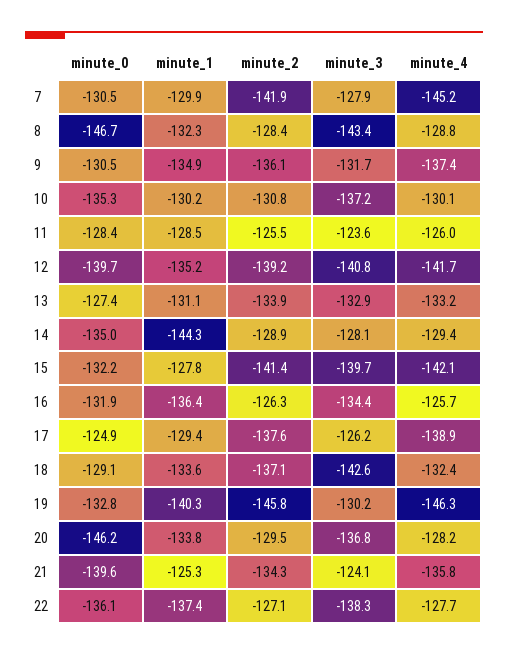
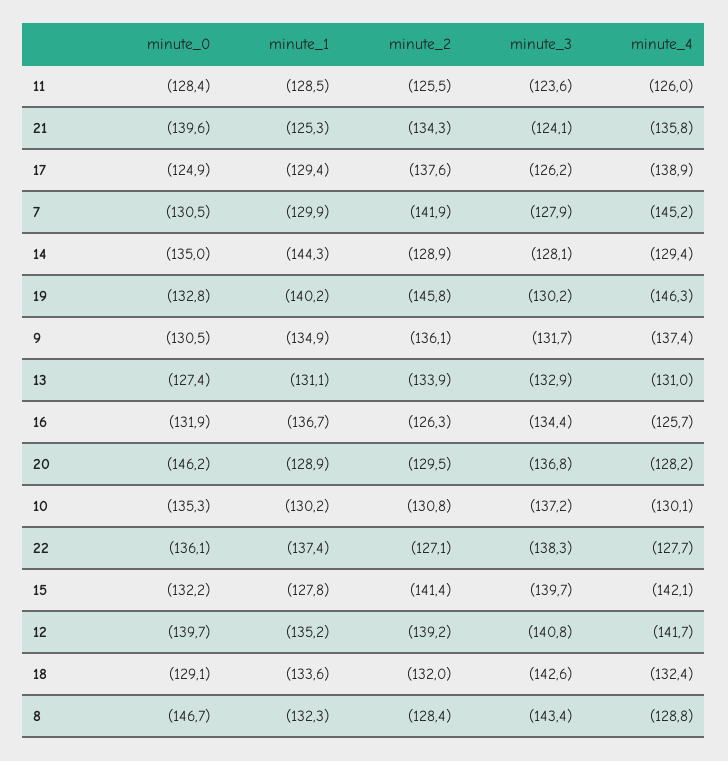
minute_4, 13: -133.2 -> -131
minute_1, 16: -136.4 -> -136.7
minute_2, 18: -137.1 -> -132
minute_1, 19: -140.3 -> -140.2
minute_1, 20: -133.8 -> -128.9

